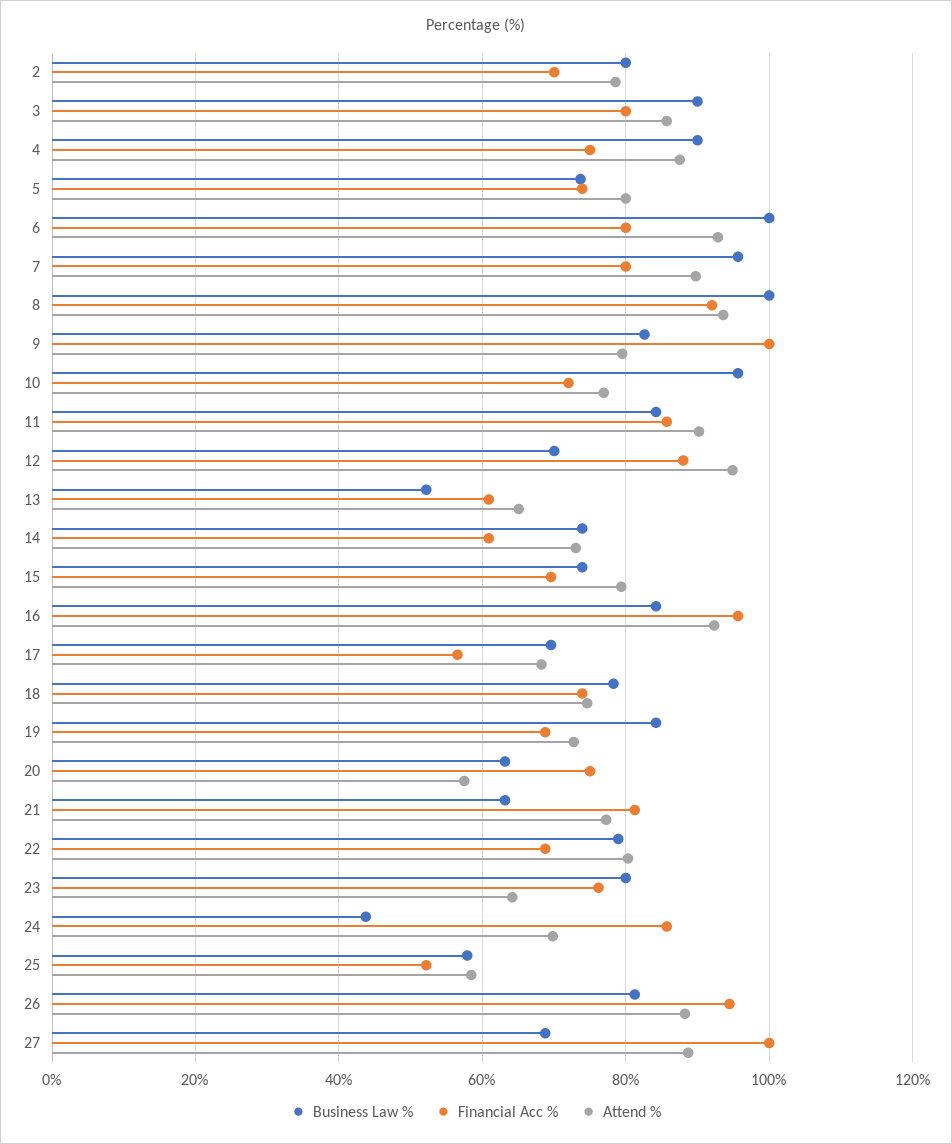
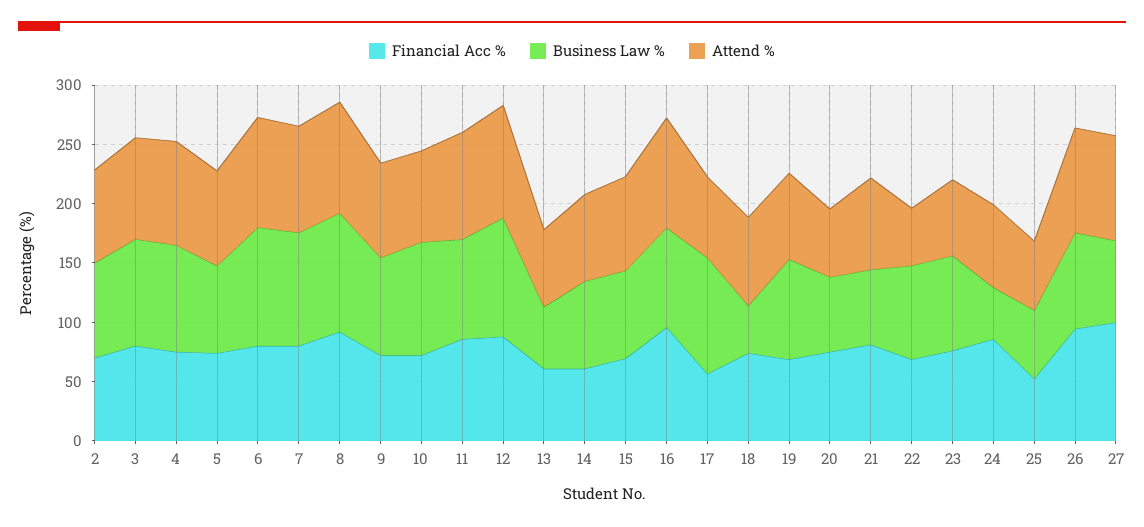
Financial Acc %, 9: 100 -> 70
Business Law %, 12: 70 -> 100
Business Law %, 17: 70 -> 100
Business Law %, 18: 78 -> 40
Attend %, 22: 80 -> 50

